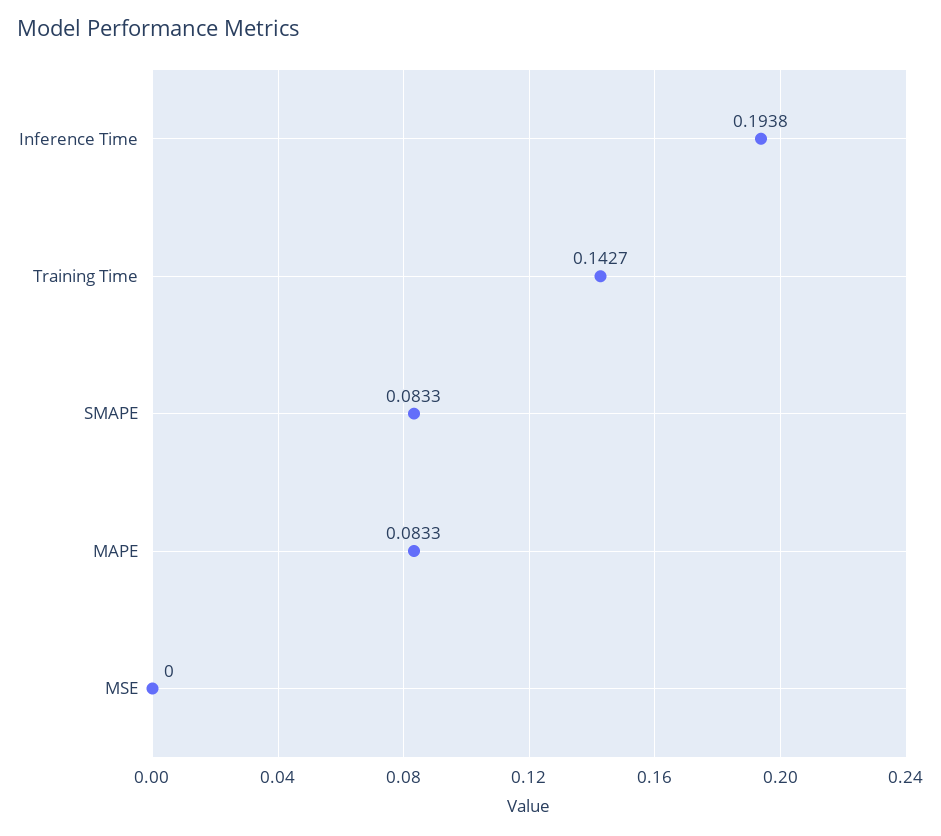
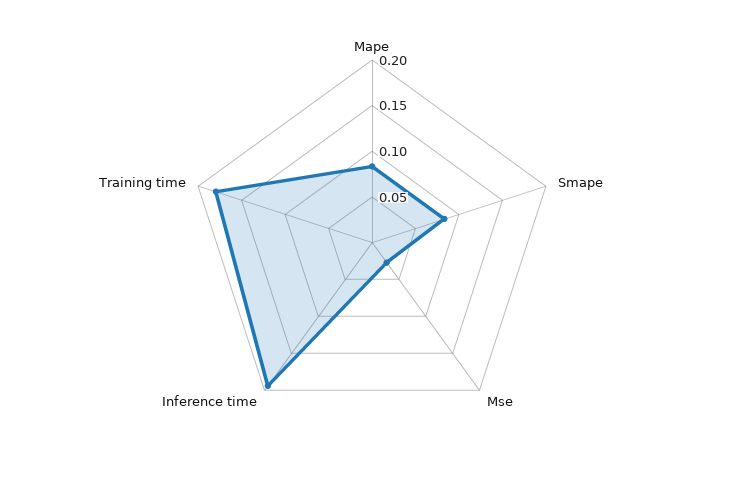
Training Time: 0.1427 -> 0.18
MSE: 0 -> 0.03

